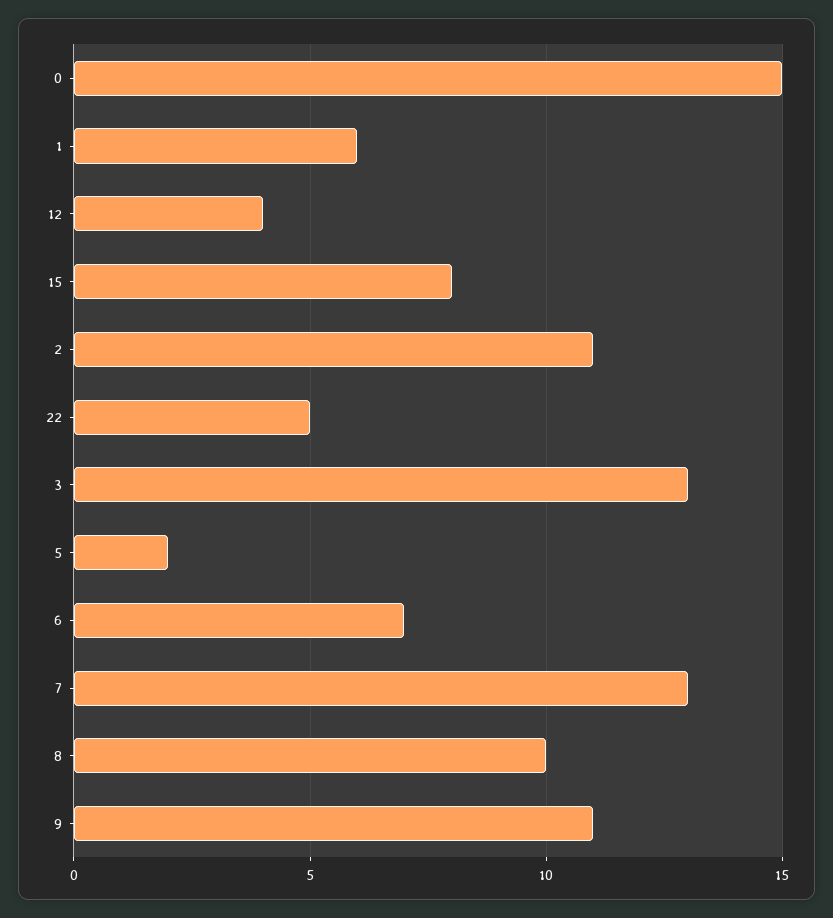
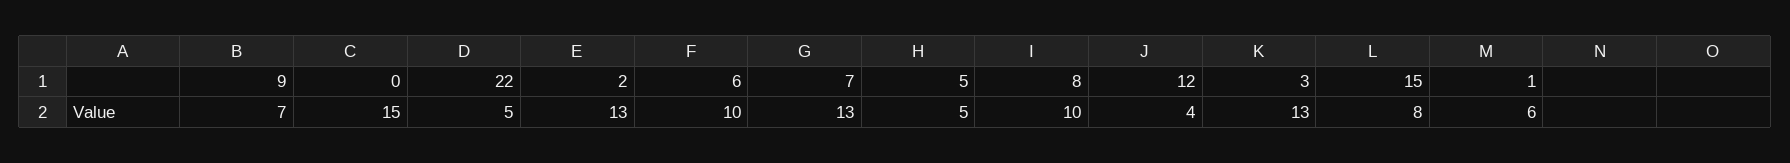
2: 11 -> 13
5: 2 -> 5
6: 7 -> 10
9: 11 -> 7

